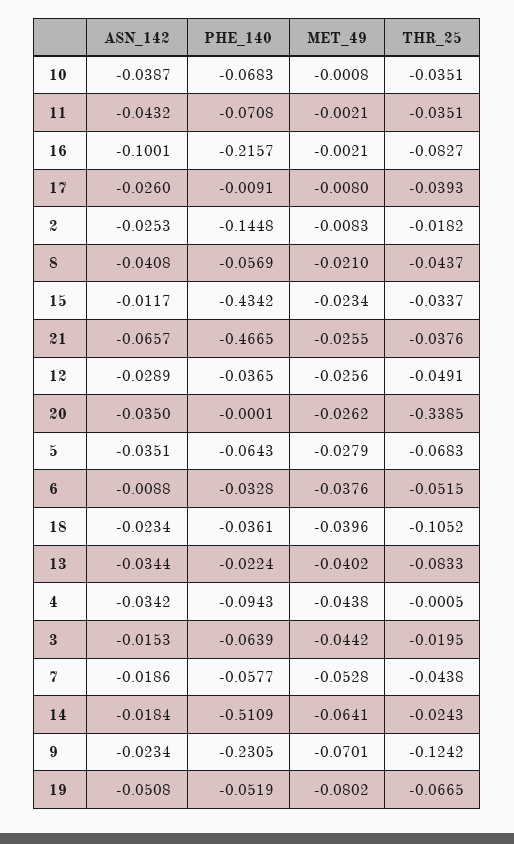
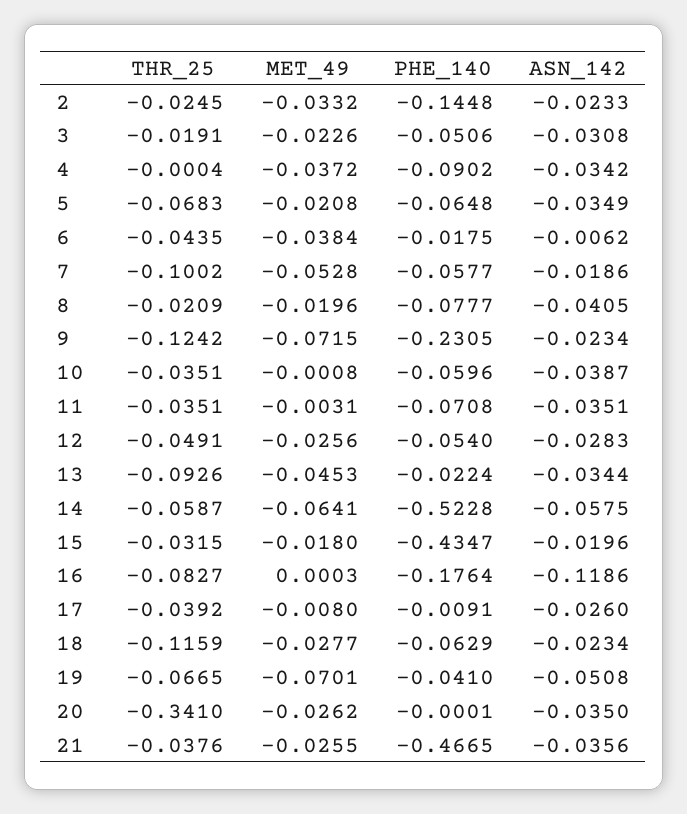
PHE_140, 10: -0.0683 -> -0.0596
ASN_142, 11: -0.0432 -> -0.0351
MET_49, 11: -0.0021 -> -0.0031
ASN_142, 16: -0.1001 -> -0.1186
PHE_140, 16: -0.2157 -> -0.1764
MET_49, 16: -0.0021 -> 0.0003
THR_25, 17: -0.0393 -> -0.0392
ASN_142, 2: -0.0253 -> -0.0233
MET_49, 2: -0.0083 -> -0.0332
THR_25, 2: -0.0182 -> -0.0245
ASN_142, 8: -0.0408 -> -0.0405
PHE_140, 8: -0.0569 -> -0.0777
MET_49, 8: -0.021 -> -0.0196
THR_25, 8: -0.0437 -> -0.0209
ASN_142, 15: -0.0117 -> -0.0196
PHE_140, 15: -0.4342 -> -0.4347
MET_49, 15: -0.0234 -> -0.018
THR_25, 15: -0.0337 -> -0.0315
ASN_142, 21: -0.0657 -> -0.0356
ASN_142, 12: -0.0289 -> -0.0283
PHE_140, 12: -0.0365 -> -0.054
THR_25, 20: -0.3385 -> -0.341
ASN_142, 5: -0.0351 -> -0.0349
PHE_140, 5: -0.0643 -> -0.0648
MET_49, 5: -0.0279 -> -0.0208
ASN_142, 6: -0.0088 -> -0.0062
PHE_140, 6: -0.0328 -> -0.0175
MET_49, 6: -0.0376 -> -0.0384
THR_25, 6: -0.0515 -> -0.0435
PHE_140, 18: -0.0361 -> -0.0629
MET_49, 18: -0.0396 -> -0.0277
THR_25, 18: -0.1052 -> -0.1159
MET_49, 13: -0.0402 -> -0.0453
THR_25, 13: -0.0833 -> -0.0926
PHE_140, 4: -0.0943 -> -0.0902
MET_49, 4: -0.0438 -> -0.0372
THR_25, 4: -0.0005 -> -0.0004
ASN_142, 3: -0.0153 -> -0.0308
PHE_140, 3: -0.0639 -> -0.0506
MET_49, 3: -0.0442 -> -0.0226
THR_25, 3: -0.0195 -> -0.0191
THR_25, 7: -0.0438 -> -0.1002
ASN_142, 14: -0.0184 -> -0.0575
PHE_140, 14: -0.5109 -> -0.5228
THR_25, 14: -0.0243 -> -0.0587
MET_49, 9: -0.0701 -> -0.0715
PHE_140, 19: -0.0519 -> -0.041
MET_49, 19: -0.0802 -> -0.0701

